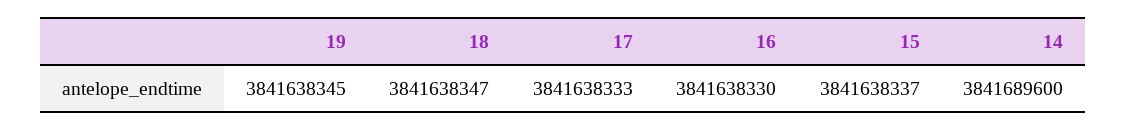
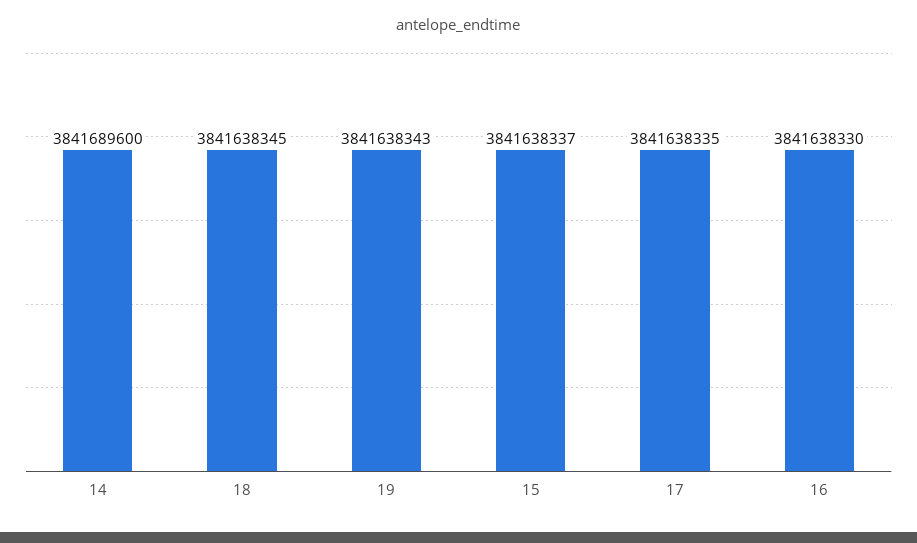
19: 3841638345 -> 3841638343
18: 3841638347 -> 3841638345
17: 3841638333 -> 3841638335

